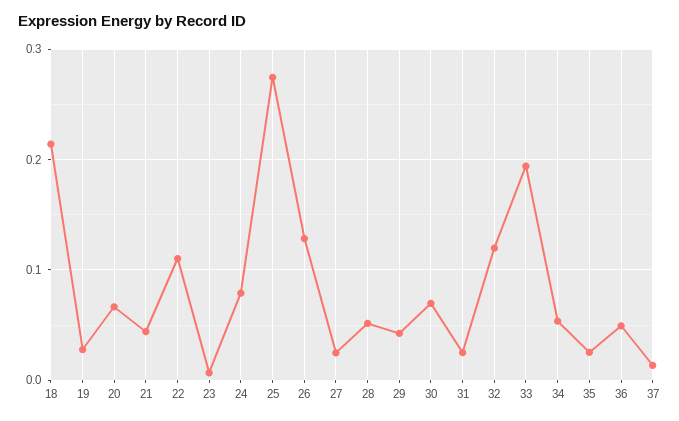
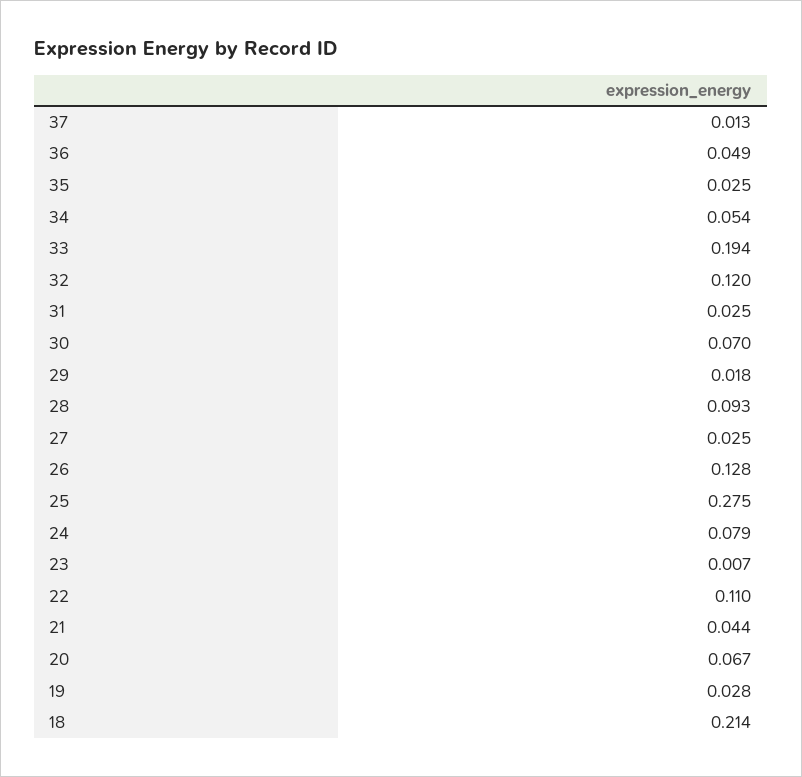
28: 0.05 -> 0.093
29: 0.04 -> 0.018

